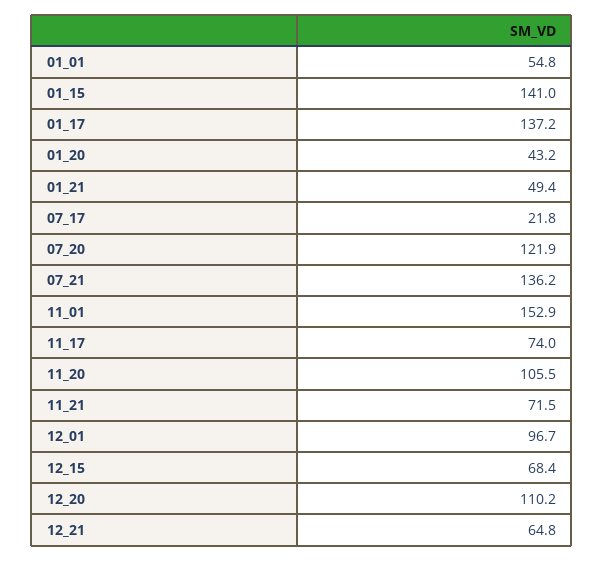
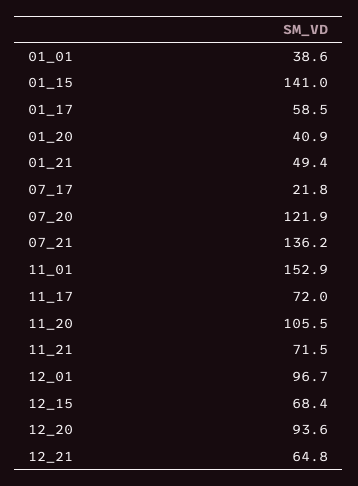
01_01: 54.8 -> 38.6
01_17: 137.2 -> 58.5
01_20: 43.2 -> 40.9
11_17: 74 -> 72
12_20: 110.2 -> 93.6

